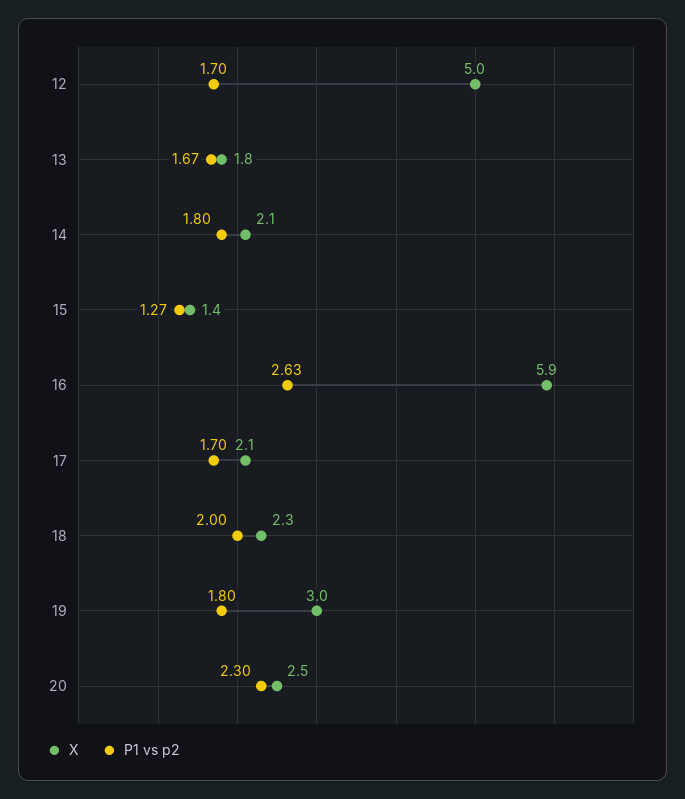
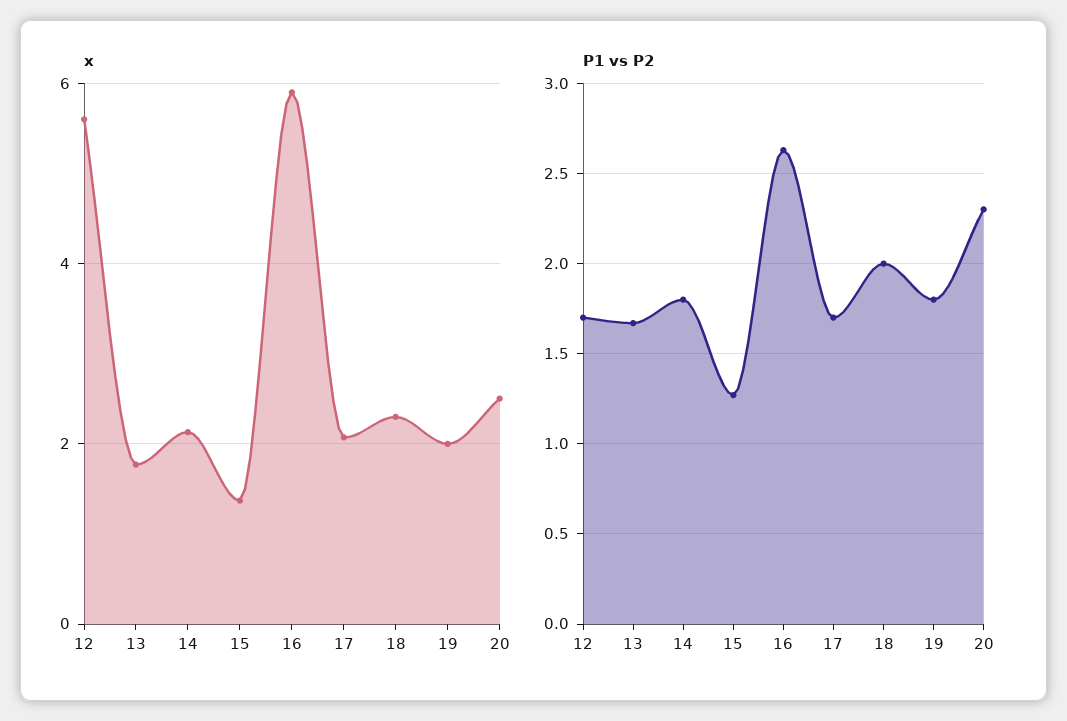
X, 12: 5 -> 5.6
X, 19: 3 -> 2

